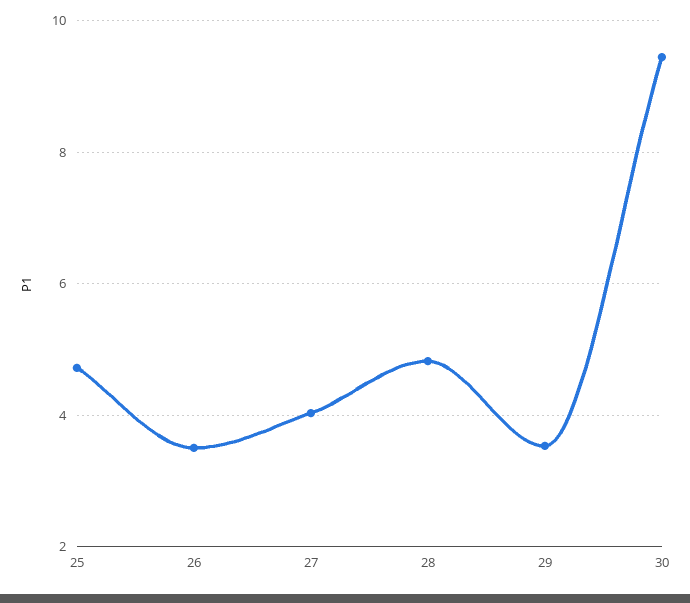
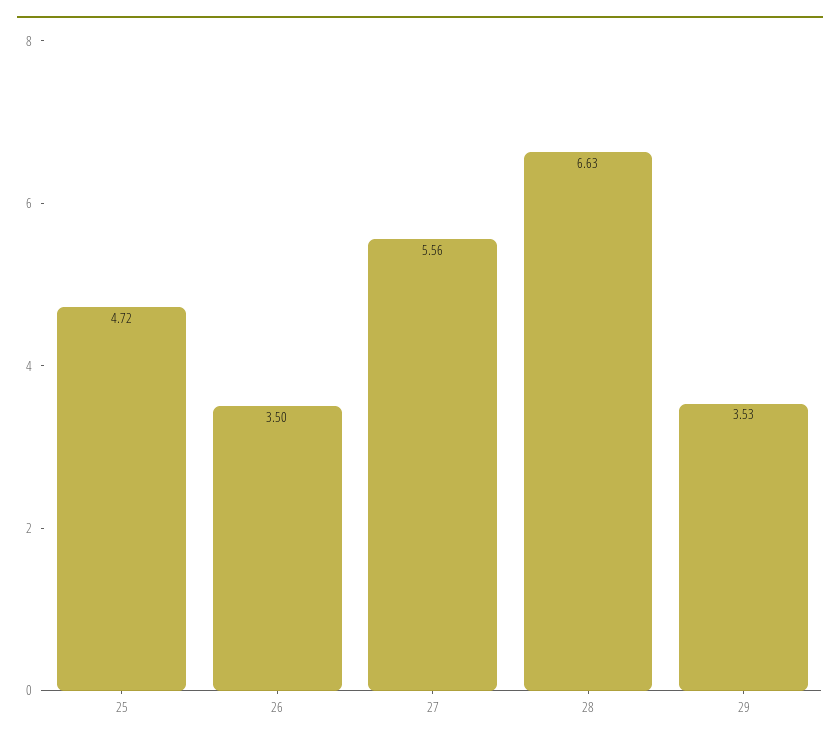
27: 4 -> 5.56
28: 4.8 -> 6.63
30: 9.4 -> none

